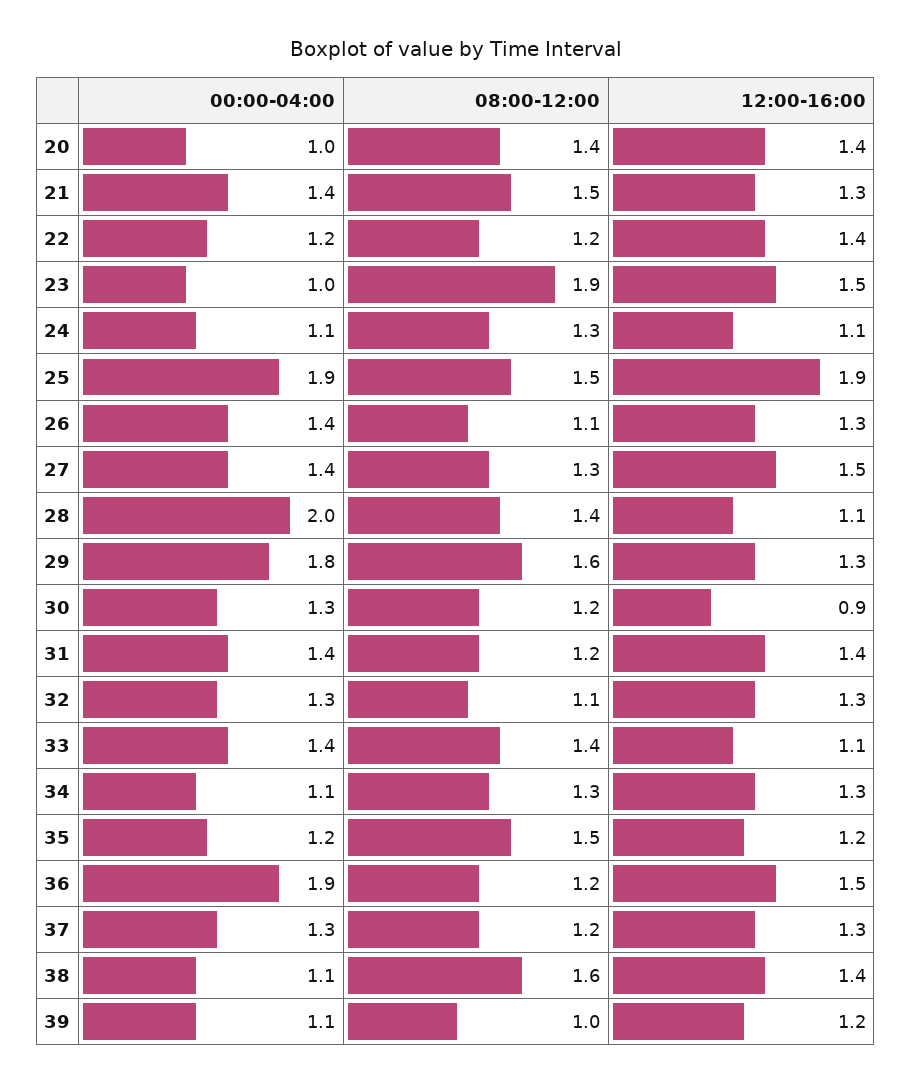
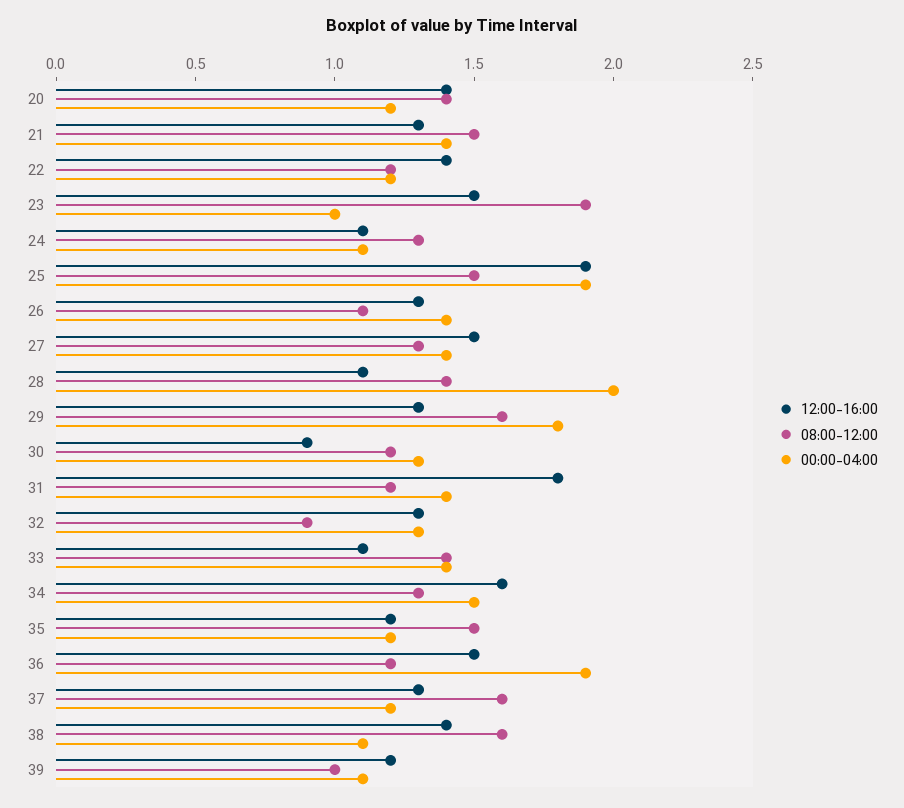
00:00-04:00, 20: 1 -> 1.2
12:00-16:00, 31: 1.4 -> 1.8
08:00-12:00, 32: 1.1 -> 0.9
00:00-04:00, 34: 1.1 -> 1.5
12:00-16:00, 34: 1.3 -> 1.6
00:00-04:00, 37: 1.3 -> 1.2
08:00-12:00, 37: 1.2 -> 1.6

